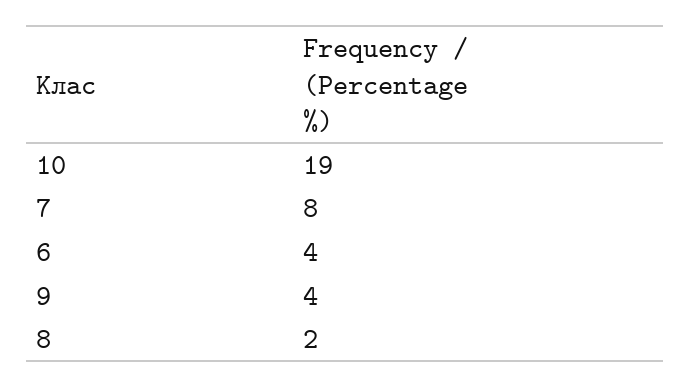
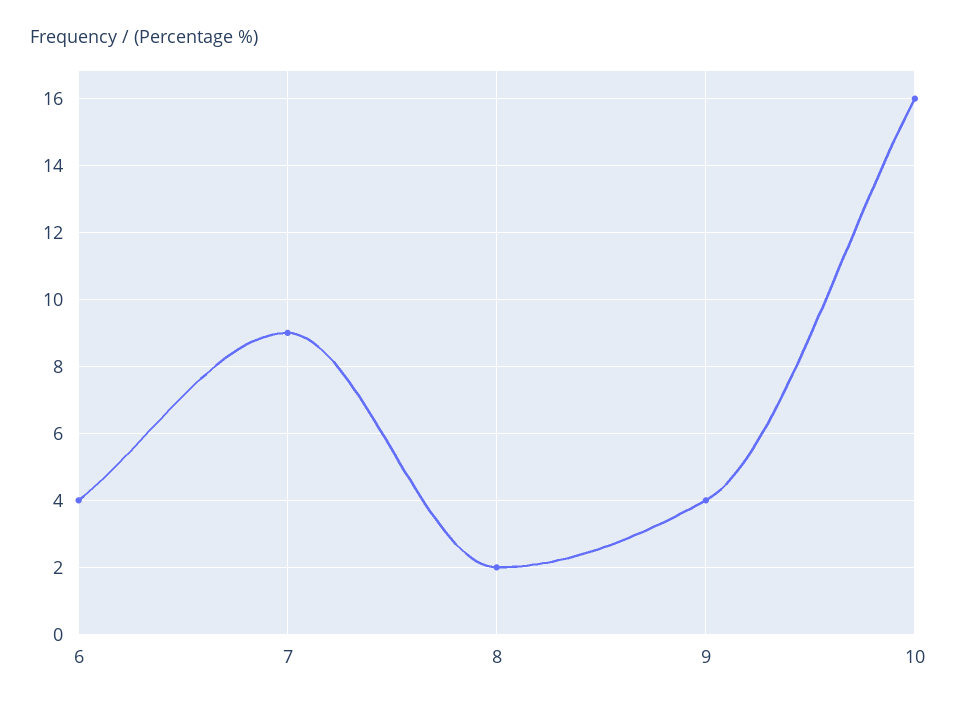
10: 19 -> 16
7: 8 -> 9

